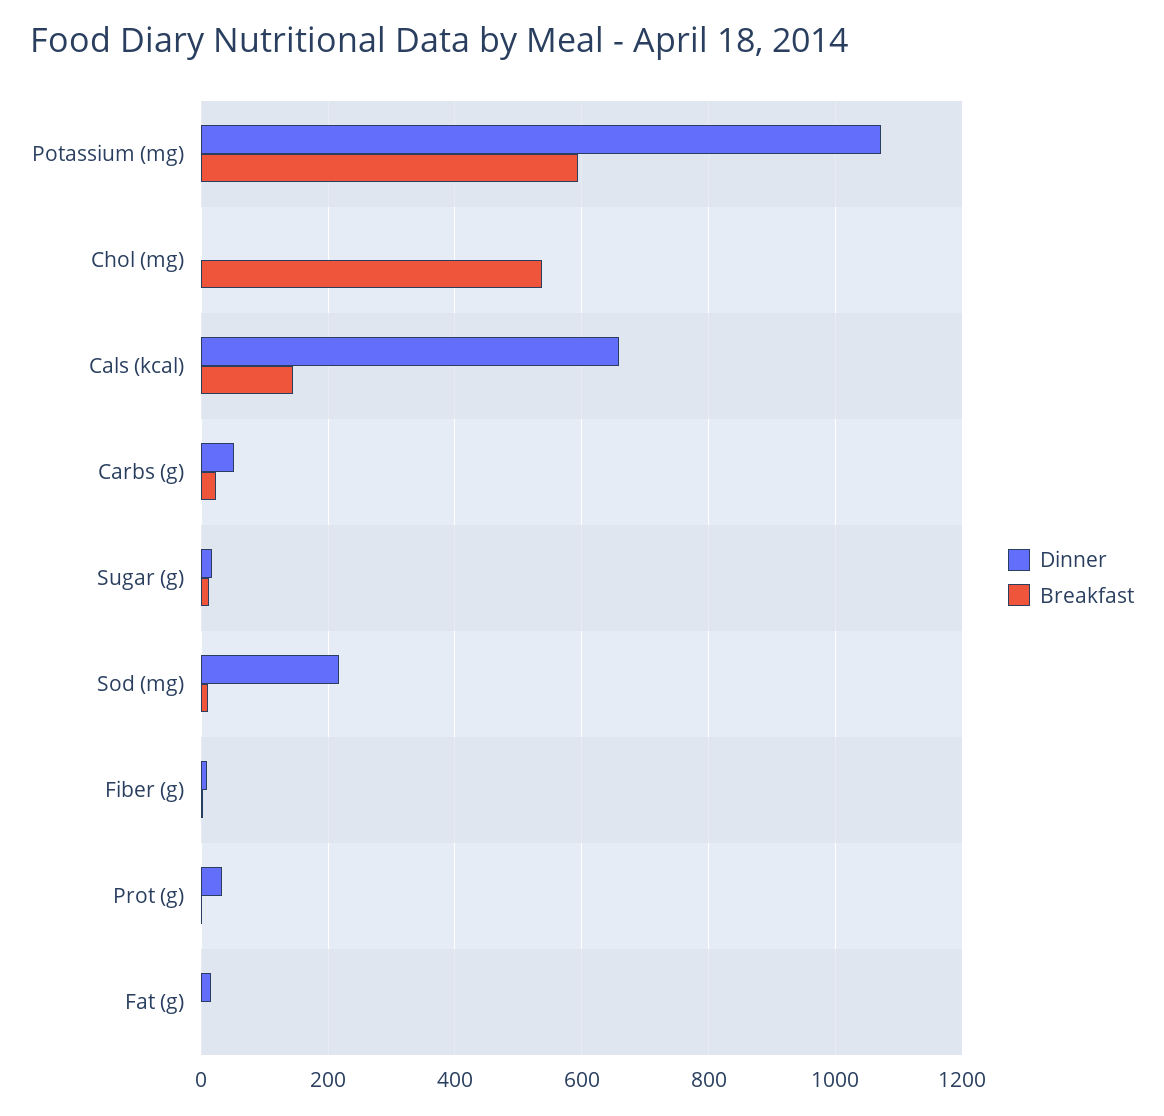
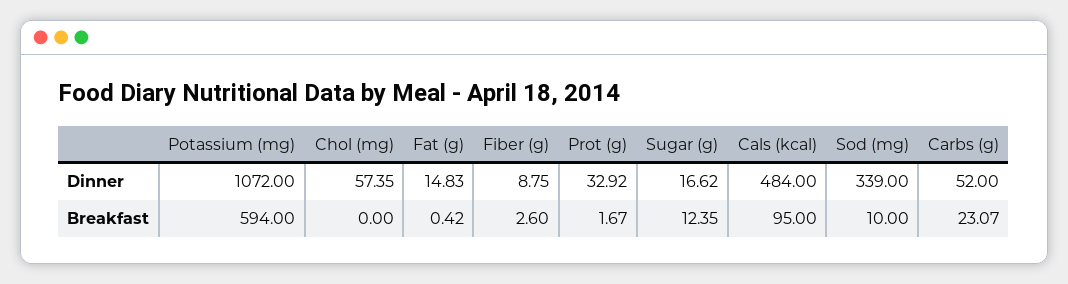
Dinner, Chol (mg): 0 -> 57.35
Breakfast, Chol (mg): 540 -> 0
Dinner, Cals (kcal): 660 -> 484
Breakfast, Cals (kcal): 140 -> 95
Dinner, Sod (mg): 220 -> 339

